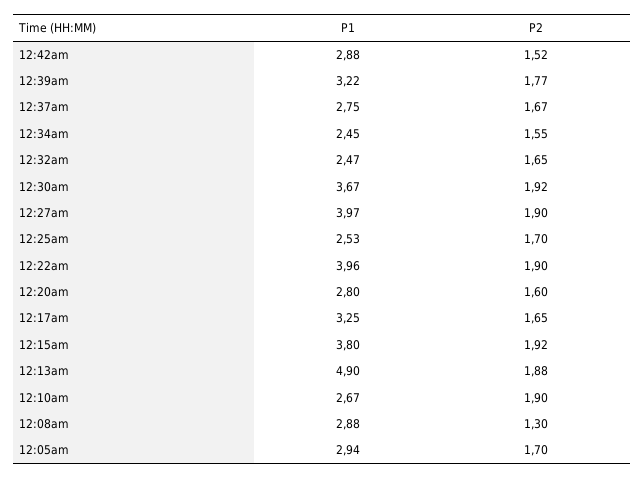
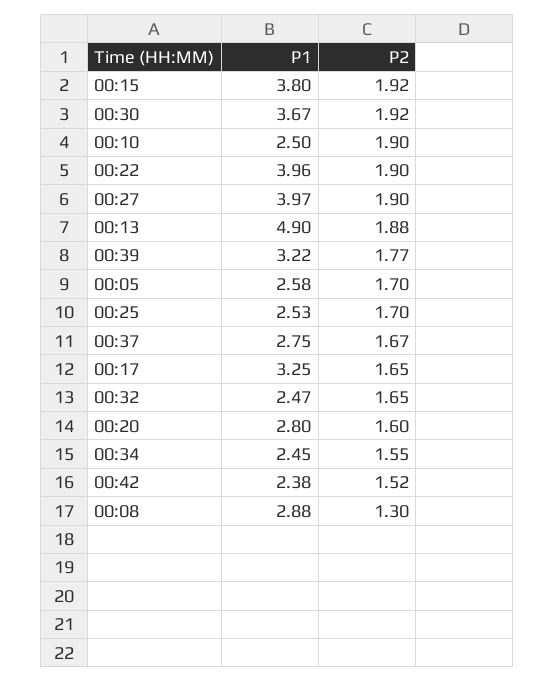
P1, 12:42am: 2.88 -> 2.38
P1, 12:10am: 2.67 -> 2.5
P1, 12:05am: 2.94 -> 2.58

